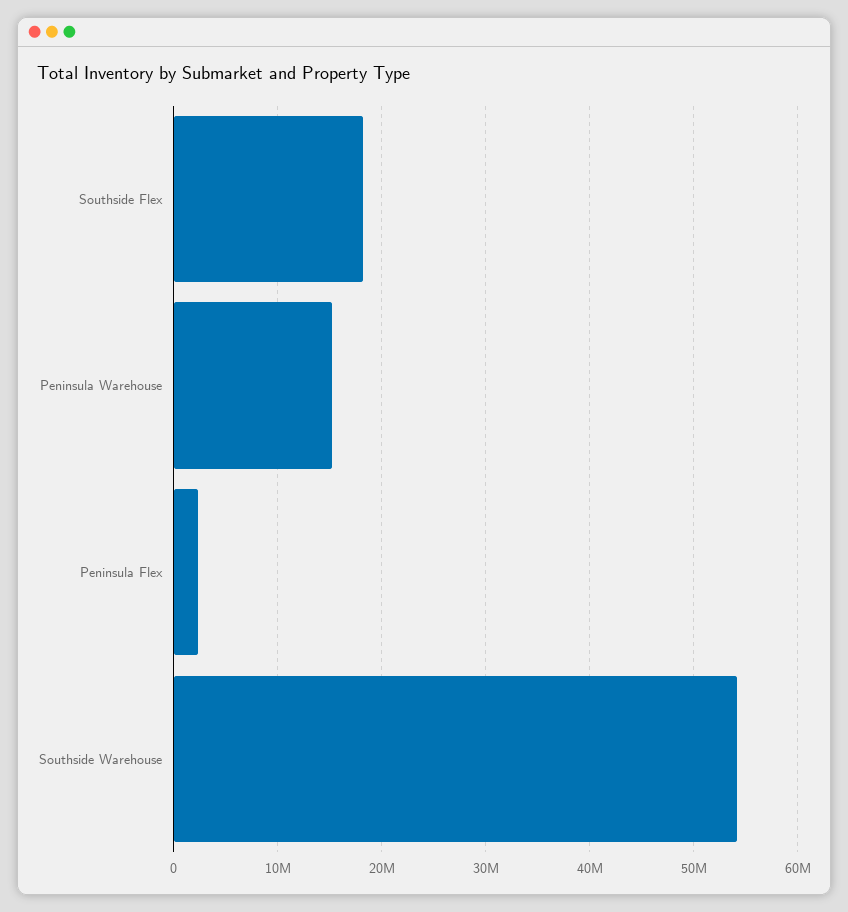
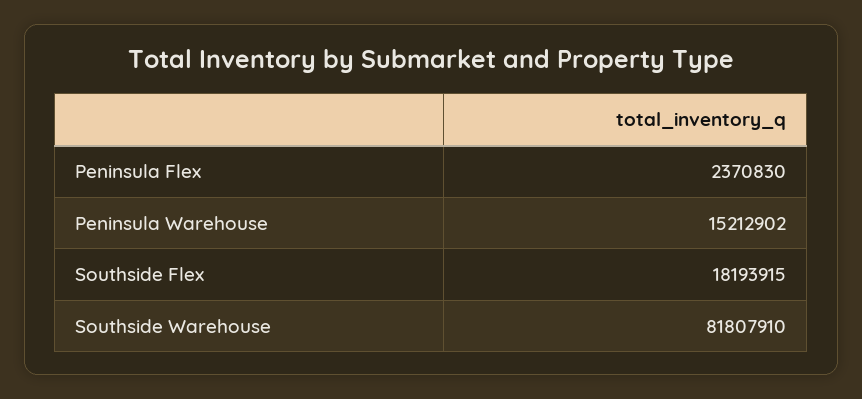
Southside Warehouse: 54000000 -> 81807910

